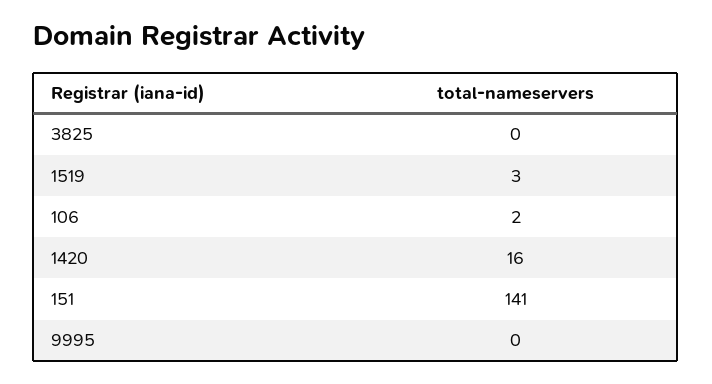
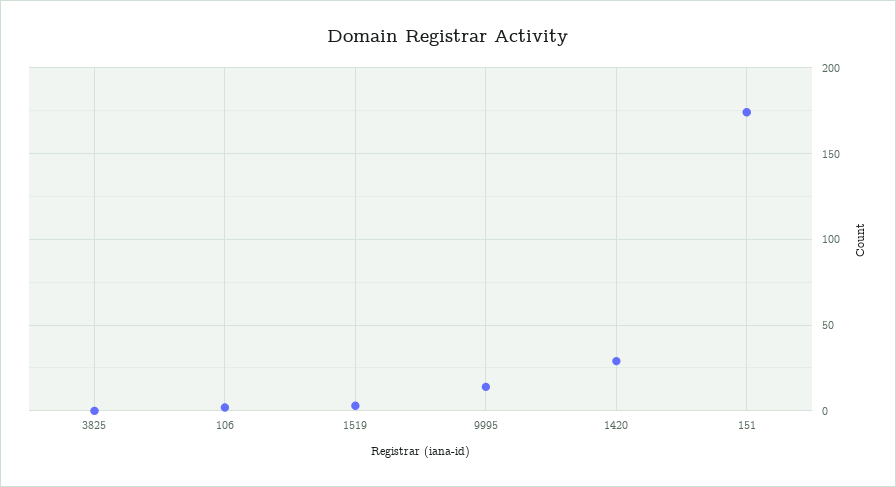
1420: 16 -> 30
151: 141 -> 175
9995: 0 -> 15

